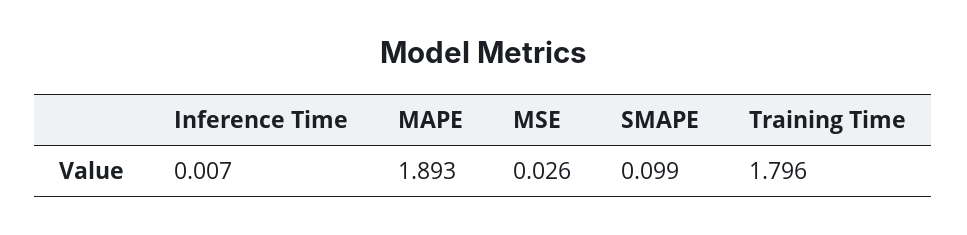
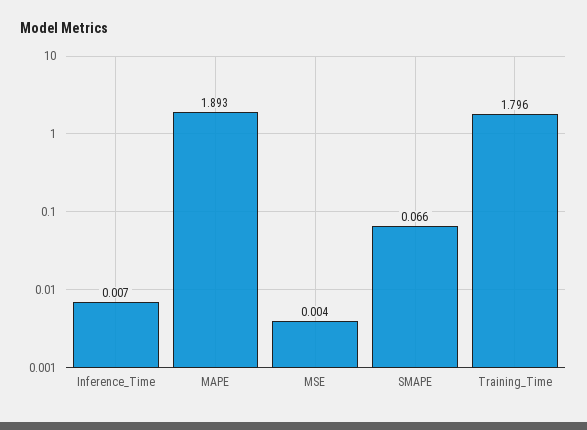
MSE: 0.026 -> 0.004
SMAPE: 0.099 -> 0.066

